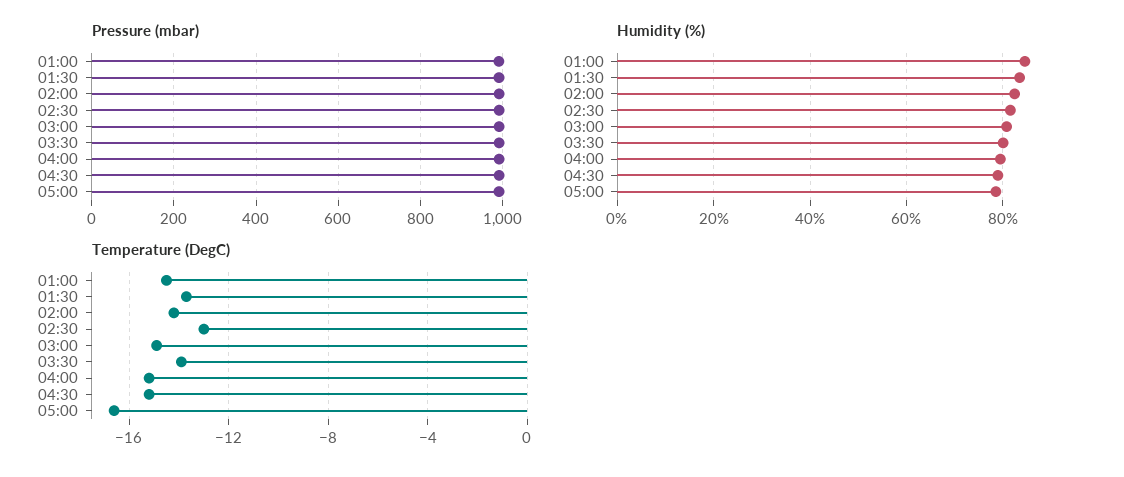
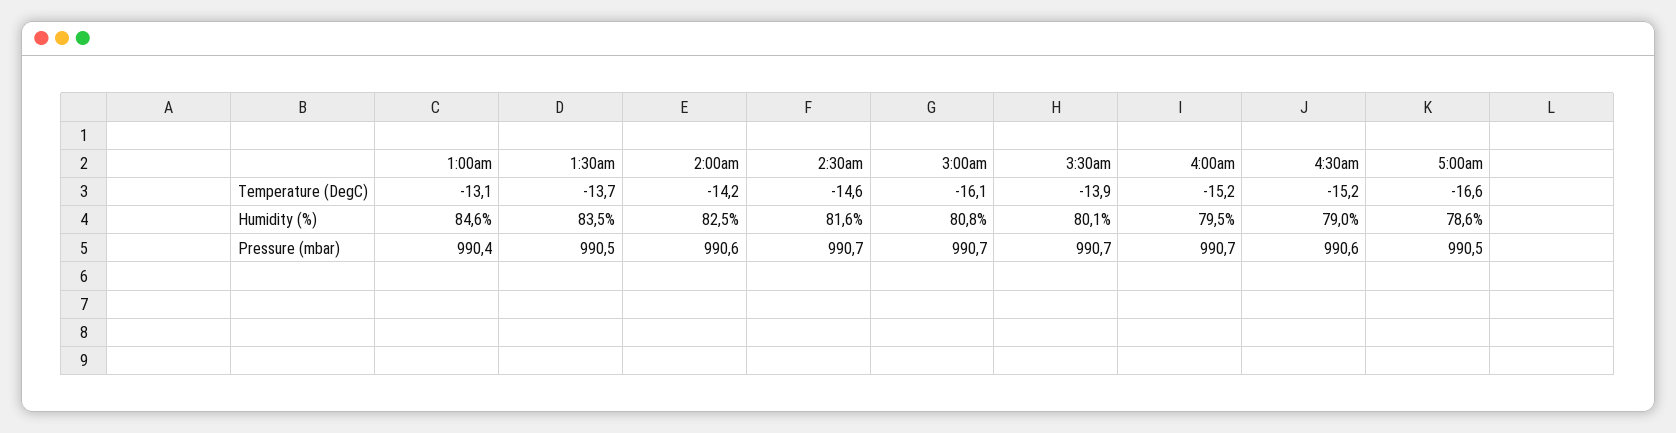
Temperature (DegC), 01:00: -14.5 -> -13.1
Temperature (DegC), 02:30: -13 -> -14.6
Temperature (DegC), 03:00: -15 -> -16.1

